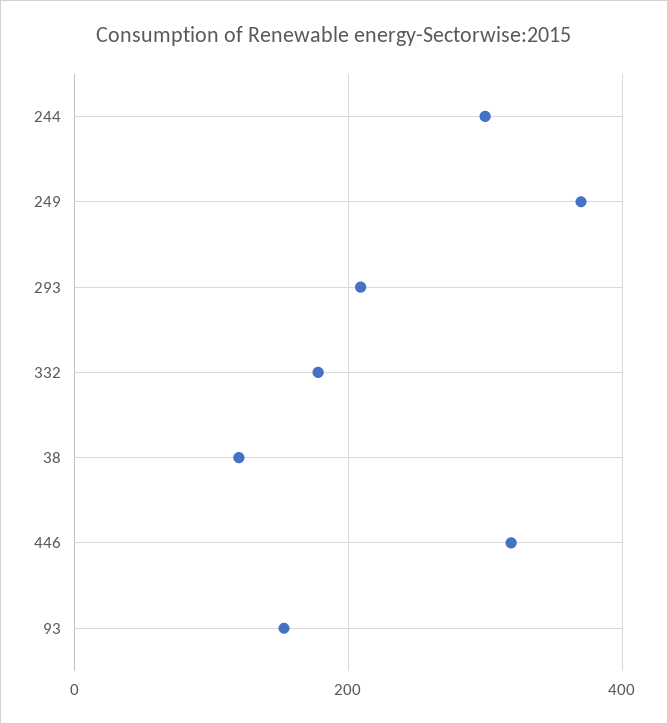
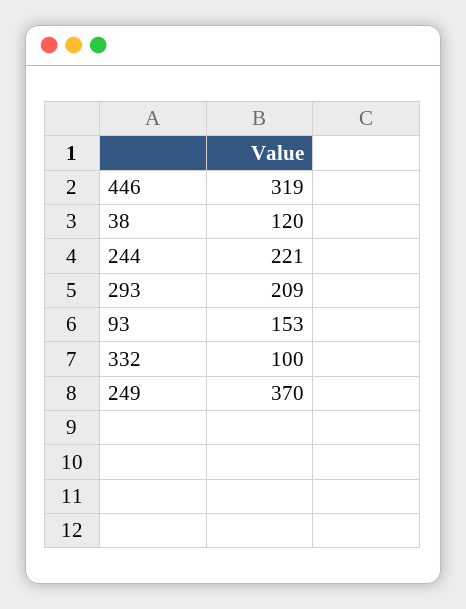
244: 300 -> 221
332: 180 -> 100

